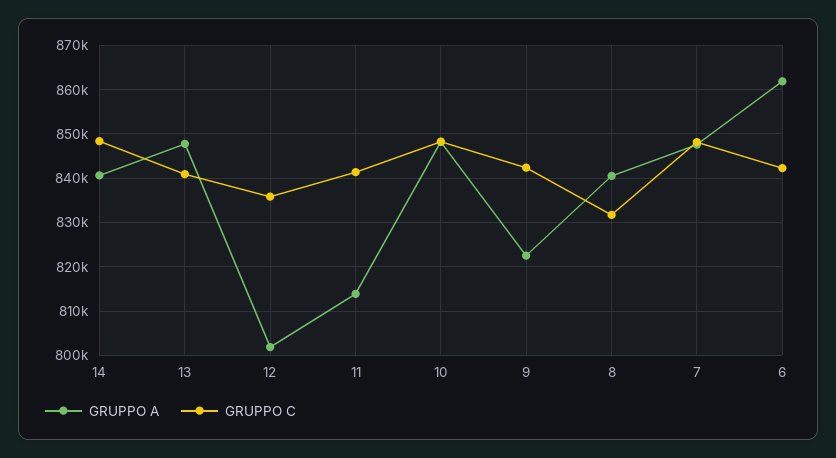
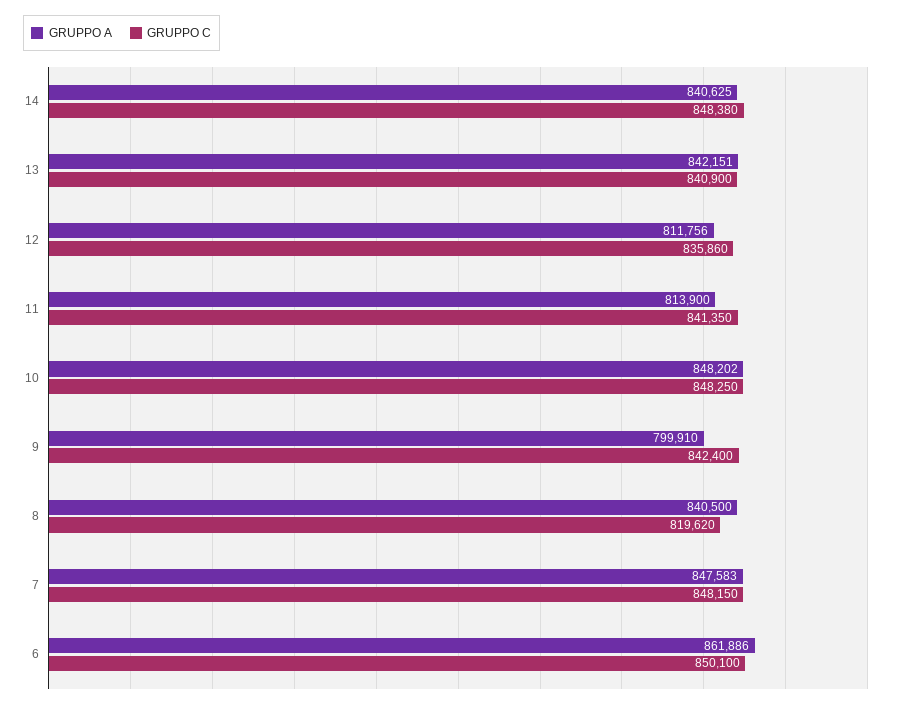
GRUPPO A, 13: 848000 -> 842151
GRUPPO A, 12: 802000 -> 811756
GRUPPO A, 9: 822000 -> 799910
GRUPPO C, 8: 832000 -> 819620
GRUPPO C, 6: 842000 -> 850100

